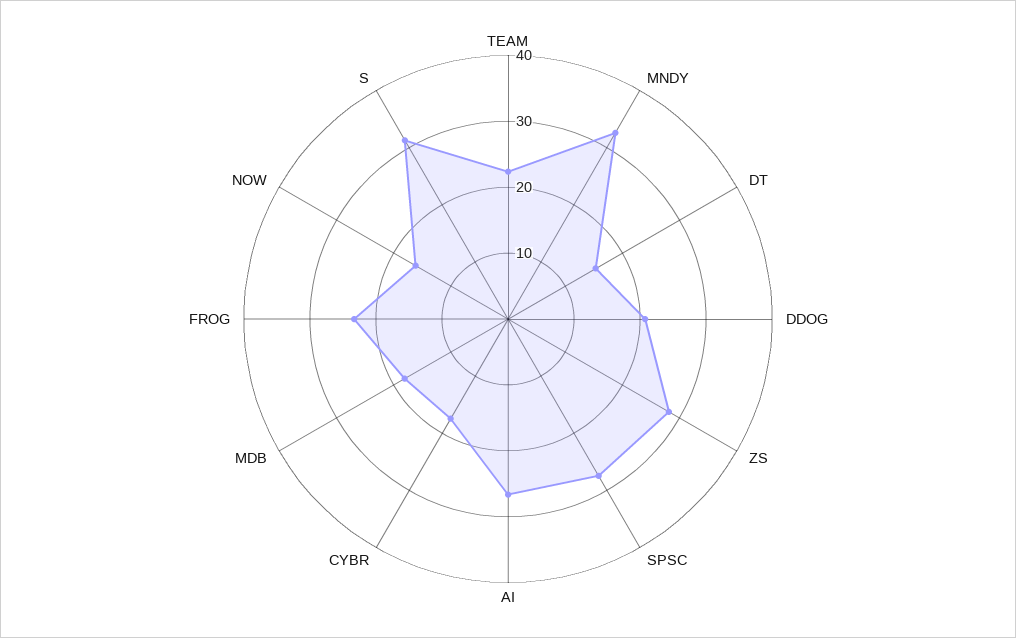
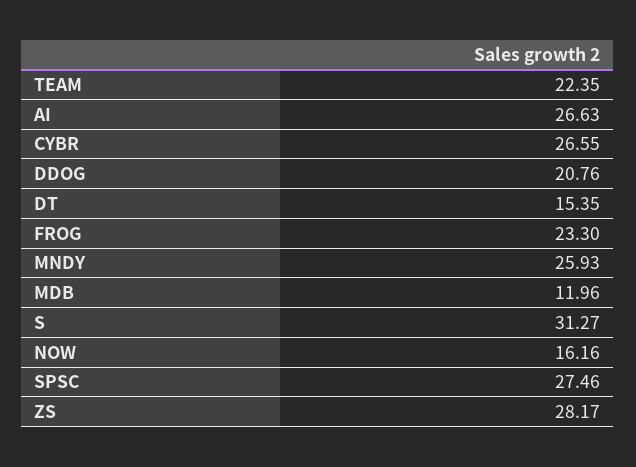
MNDY: 32 -> 25.93
CYBR: 18 -> 26.55
MDB: 18 -> 11.96

